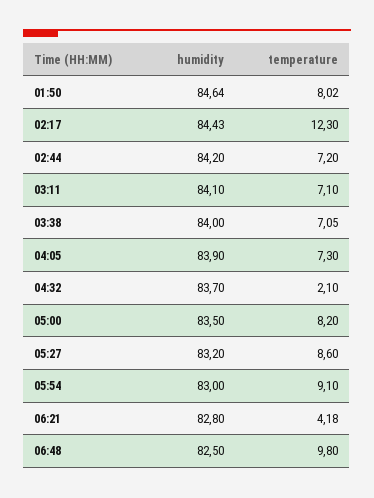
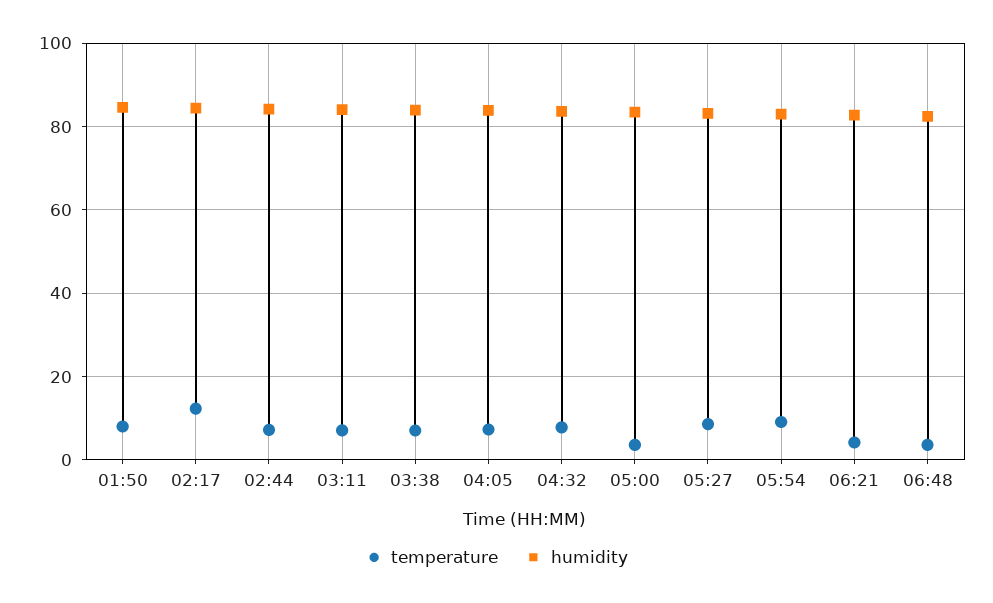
temperature, 04:32: 2.1 -> 8
temperature, 05:00: 8.2 -> 4
temperature, 06:48: 9.8 -> 4

